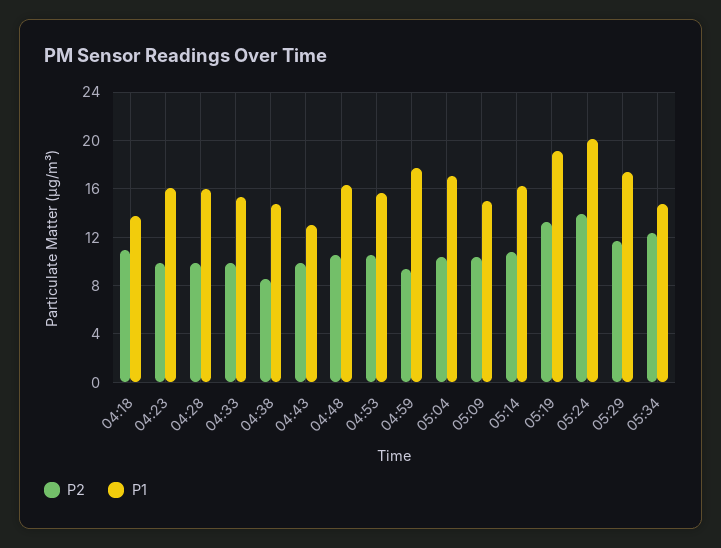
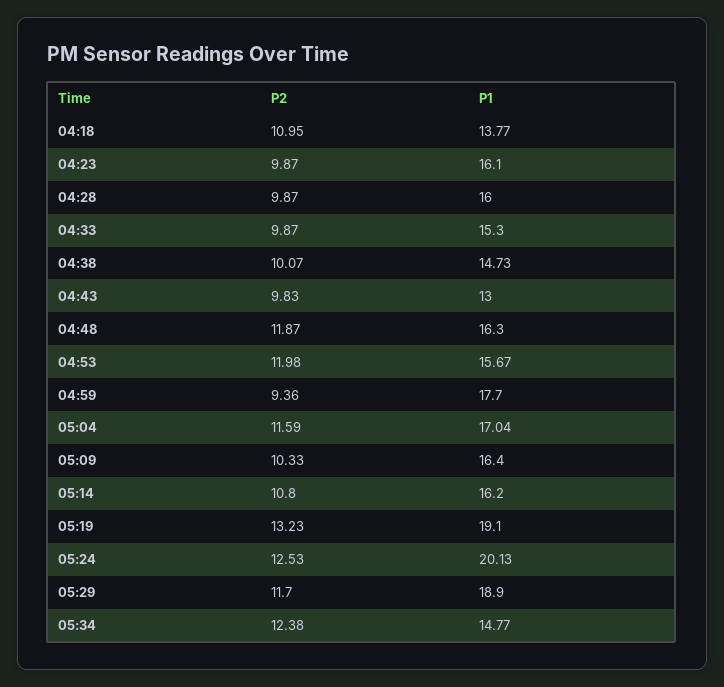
P2, 04:38: 8.5 -> 10.07
P2, 04:48: 10.5 -> 11.87
P2, 04:53: 10.5 -> 11.98
P2, 05:04: 10.5 -> 11.59
P1, 05:09: 15 -> 16.4
P2, 05:24: 14 -> 12.53
P1, 05:29: 17.5 -> 18.9

